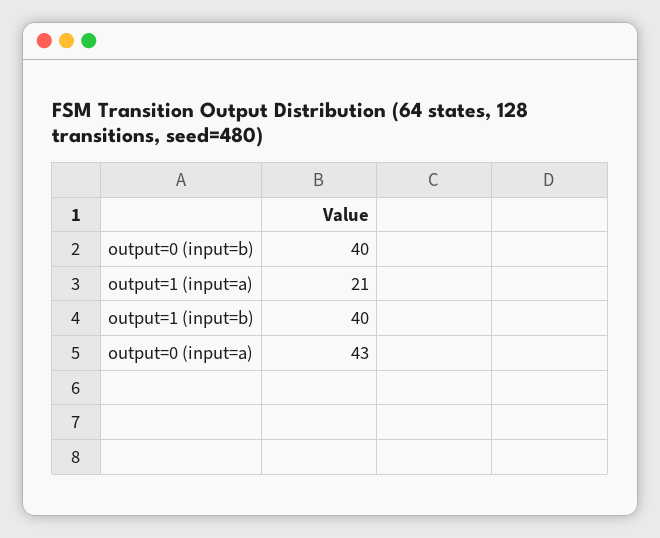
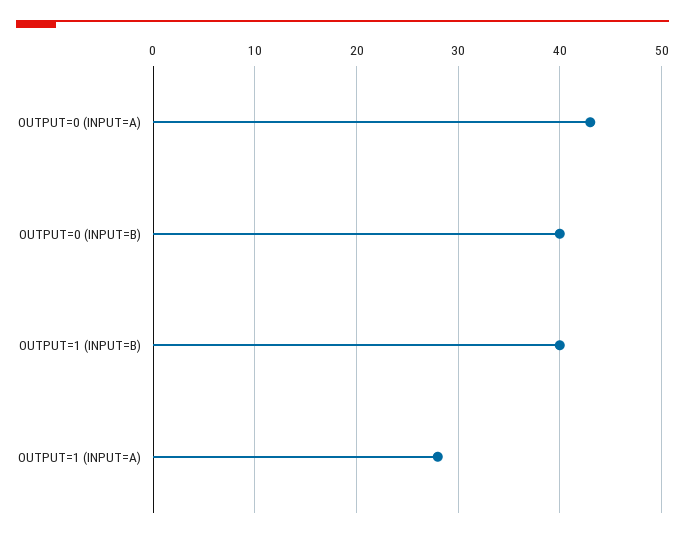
output=1 (input=a): 21 -> 28

